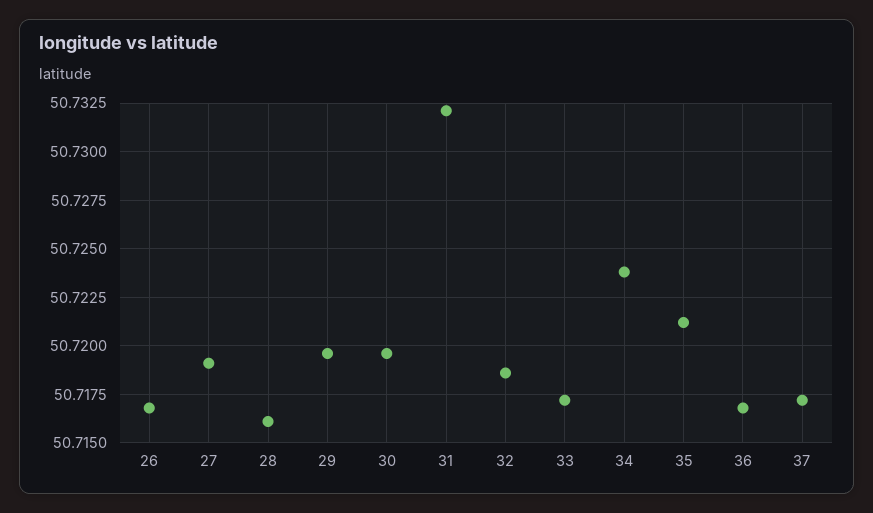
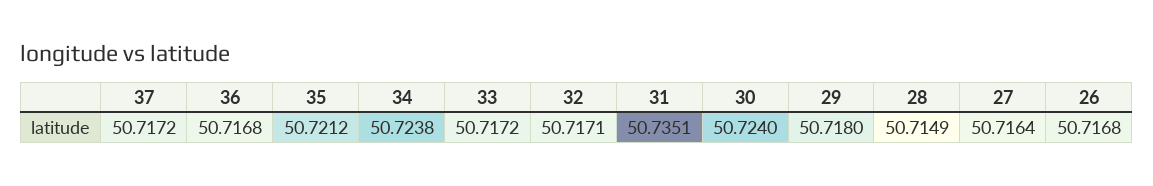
27: 50.719 -> 50.7164
28: 50.716 -> 50.7149
29: 50.7195 -> 50.718
30: 50.7195 -> 50.724
31: 50.732 -> 50.7351
32: 50.7185 -> 50.7171

